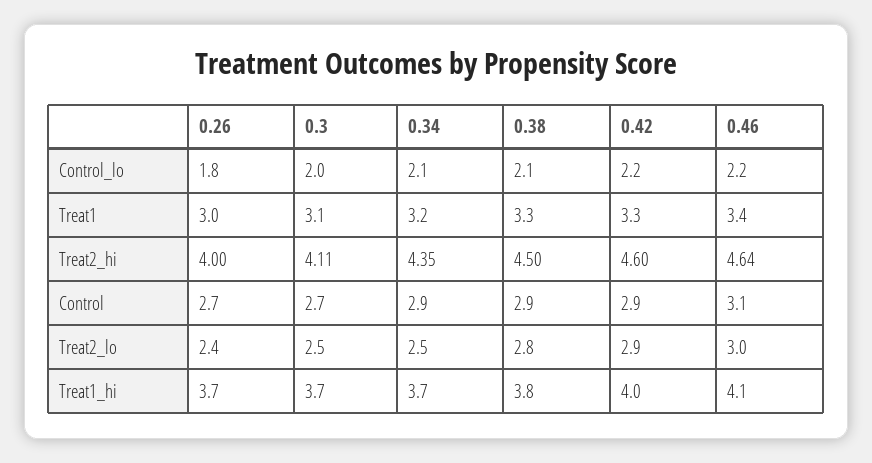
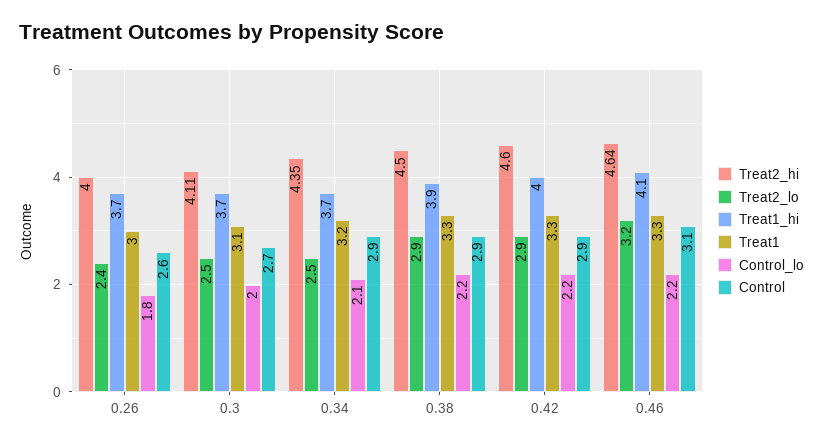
Control_lo, 0.38: 2.1 -> 2.2
Treat1, 0.46: 3.4 -> 3.3
Control, 0.26: 2.7 -> 2.6
Treat2_lo, 0.38: 2.8 -> 2.9
Treat2_lo, 0.46: 3 -> 3.2
Treat1_hi, 0.38: 3.8 -> 3.9

